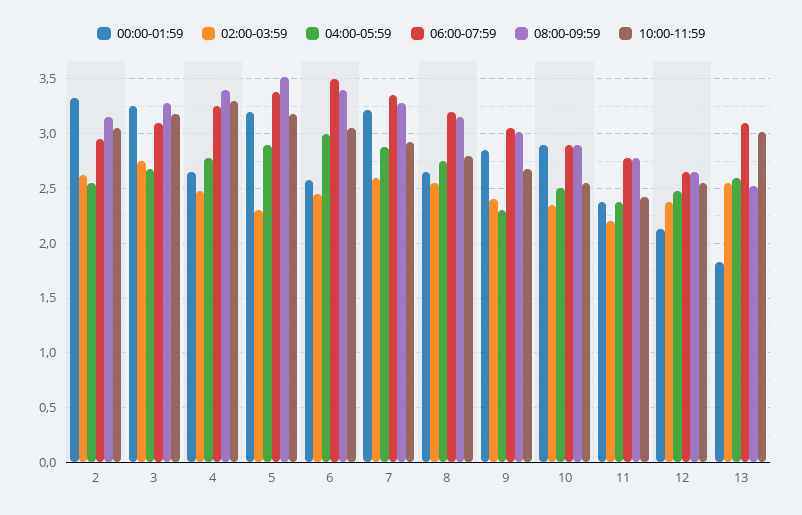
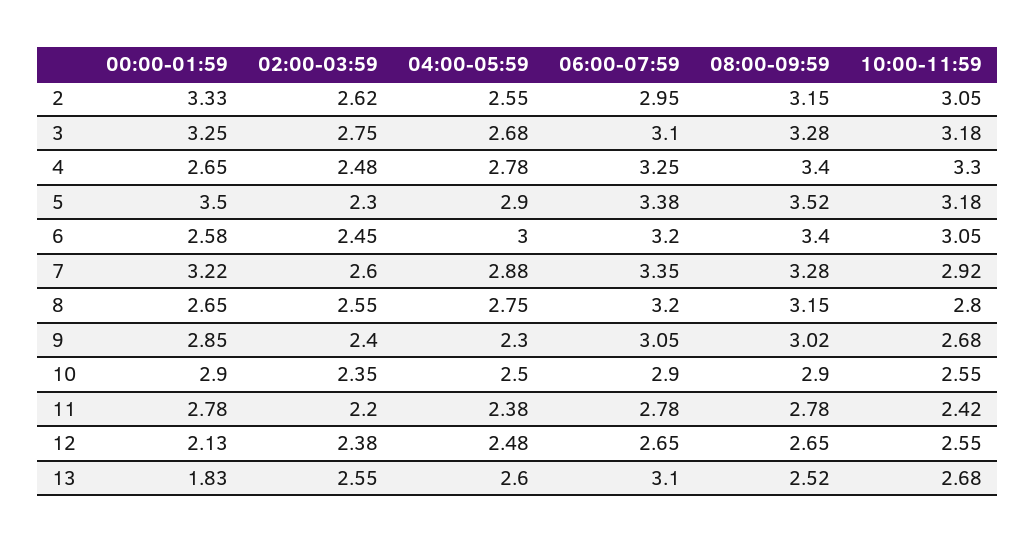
00:00-01:59, 5: 3.2 -> 3.5
06:00-07:59, 6: 3.5 -> 3.2
00:00-01:59, 11: 2.4 -> 2.78
10:00-11:59, 13: 3 -> 2.68

